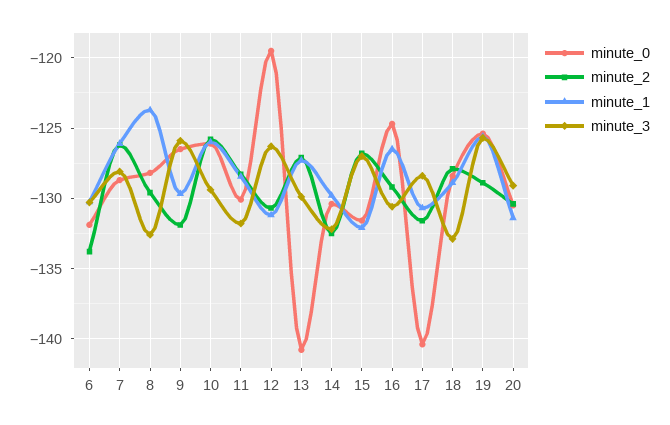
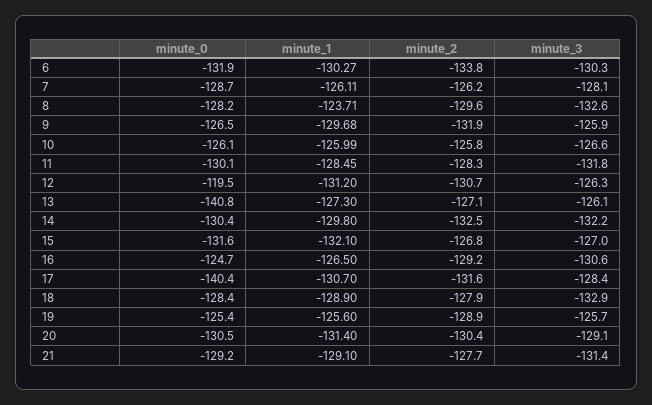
minute_3, 10: -129.5 -> -126.6
minute_3, 13: -130 -> -126.1
minute_0, 21: none -> -129.2
minute_1, 21: none -> -129.1
minute_2, 21: none -> -127.7
minute_3, 21: none -> -131.4

